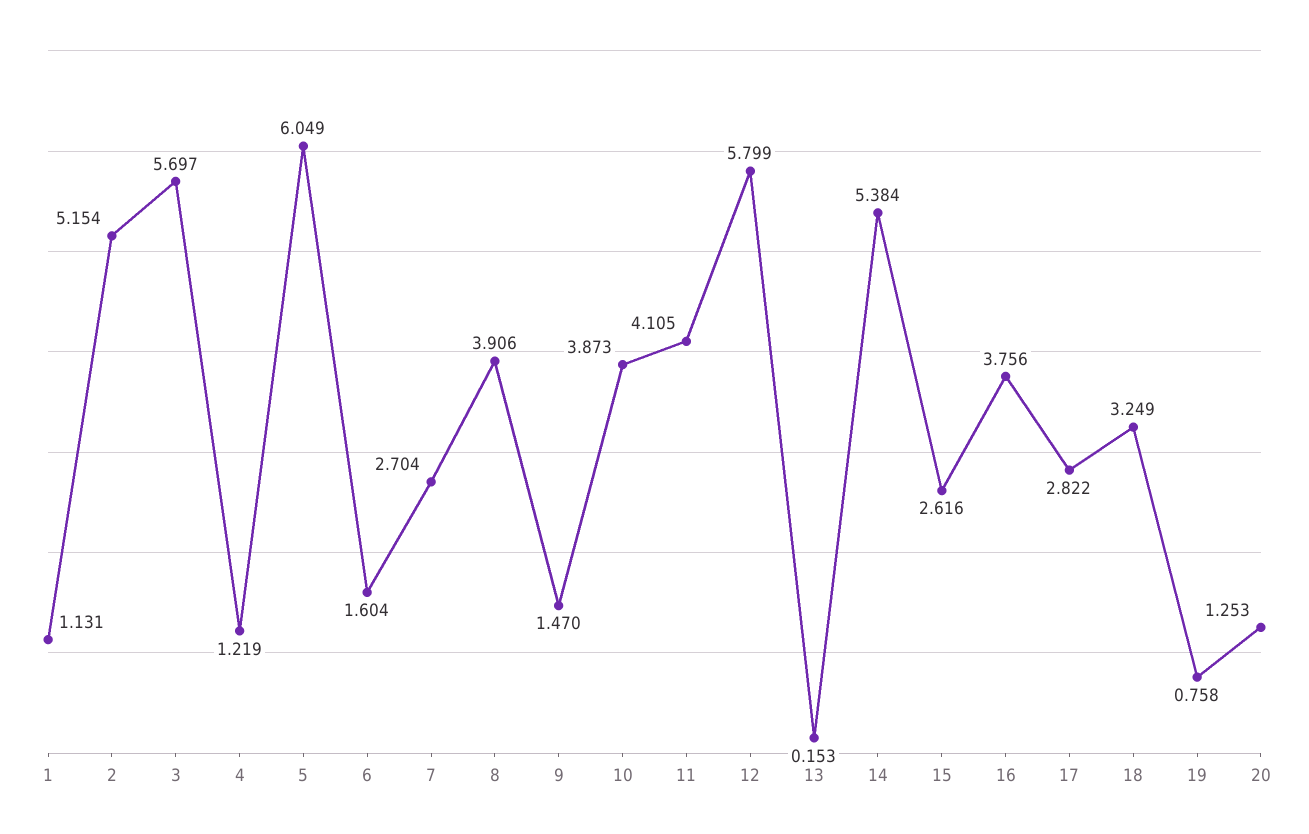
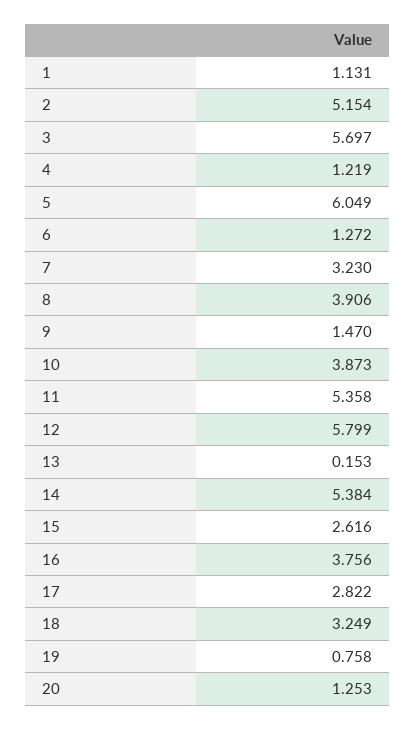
6: 1.604 -> 1.272
7: 2.704 -> 3.23
11: 4.105 -> 5.358

